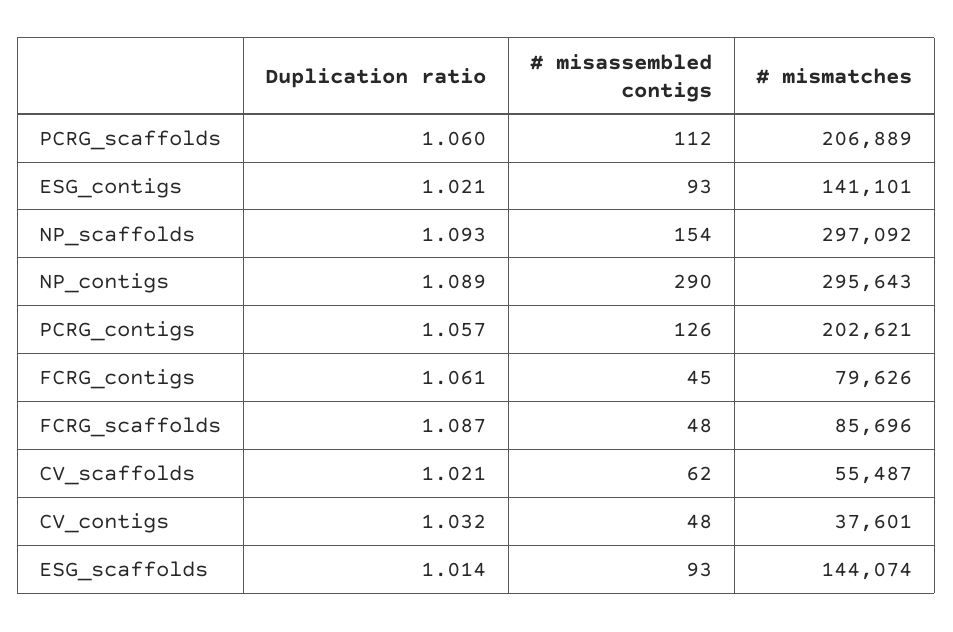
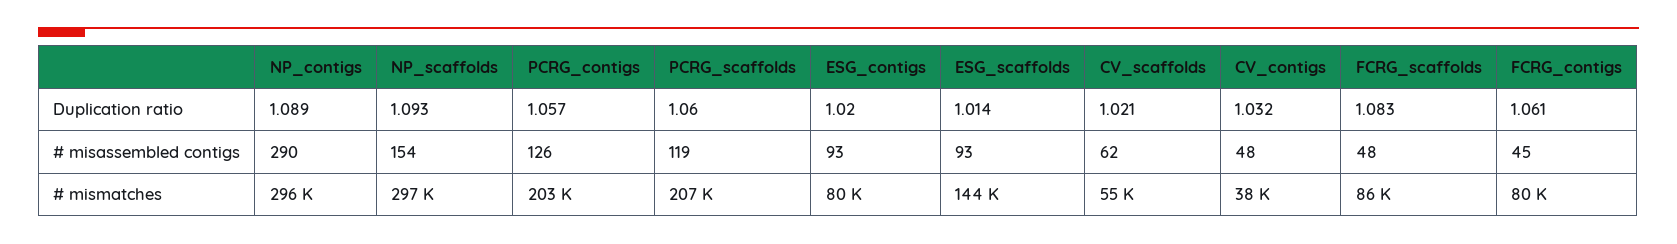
# misassembled contigs, PCRG_scaffolds: 112 -> 119
Duplication ratio, ESG_contigs: 1.021 -> 1.02
# mismatches, ESG_contigs: 141101 -> 80000
Duplication ratio, FCRG_scaffolds: 1.087 -> 1.083

